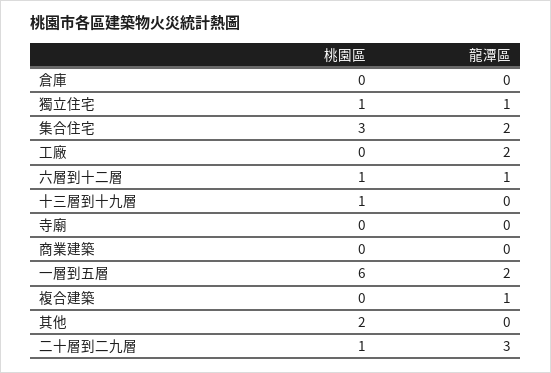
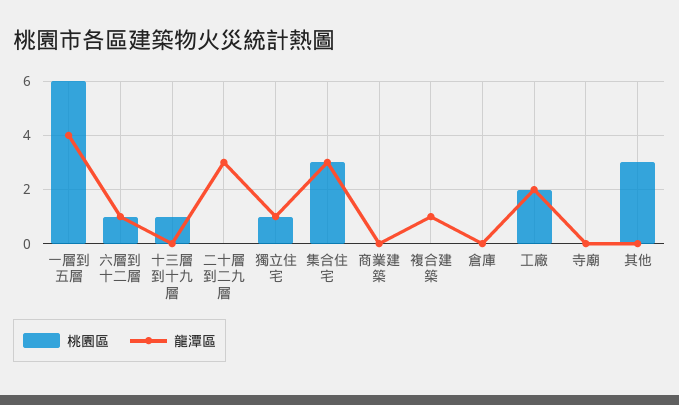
龍潭區, 集合住宅: 2 -> 3
桃園區, 工廠: 0 -> 2
龍潭區, 一層到五層: 2 -> 4
桃園區, 其他: 2 -> 3
桃園區, 二十層到二九層: 1 -> 0

